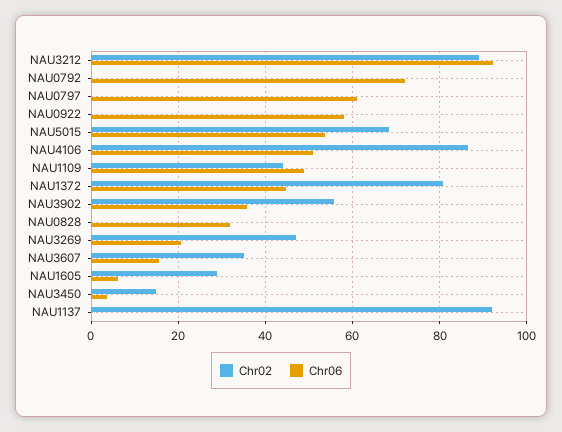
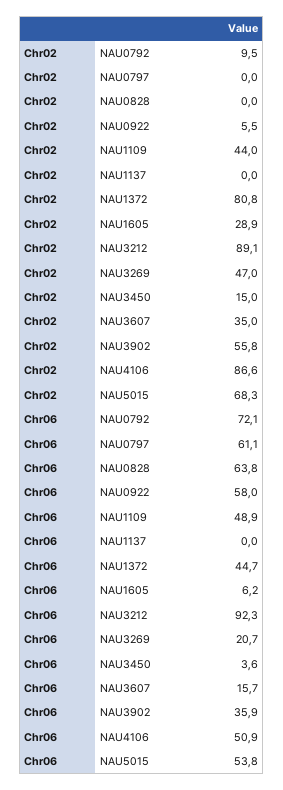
Chr02, NAU0792: 0 -> 9.5
Chr02, NAU0922: 0 -> 5.5
Chr06, NAU0828: 32 -> 63.8
Chr02, NAU1137: 92 -> 0

